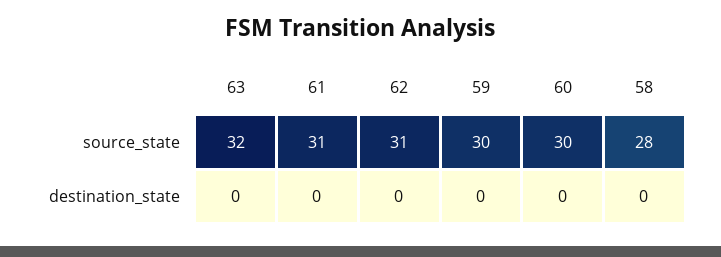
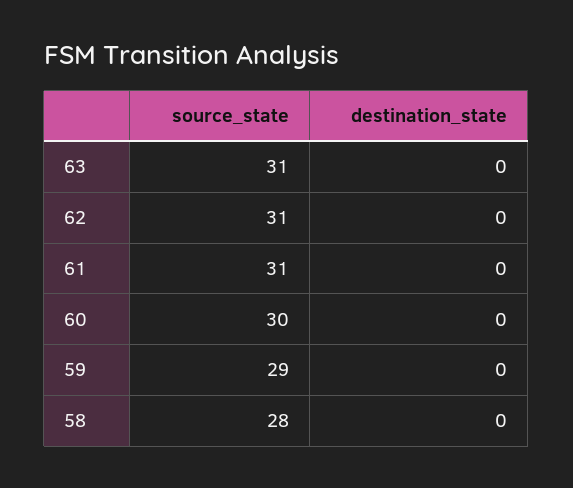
63, source_state: 32 -> 31
59, source_state: 30 -> 29

